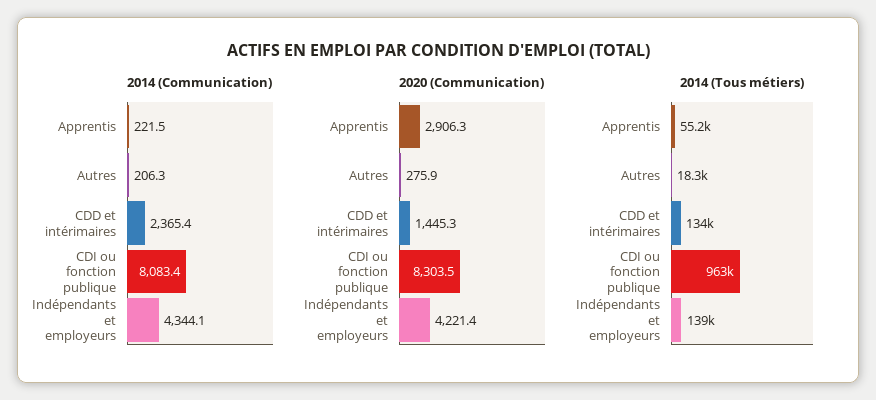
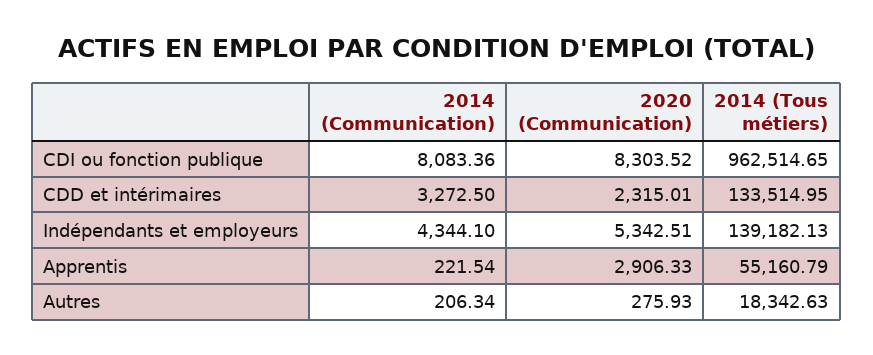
2014 (Communication), CDD et intérimaires: 2365.4 -> 3272.5
2020 (Communication), CDD et intérimaires: 1445.3 -> 2315.01
2020 (Communication), Indépendants et employeurs: 4221.4 -> 5342.51

